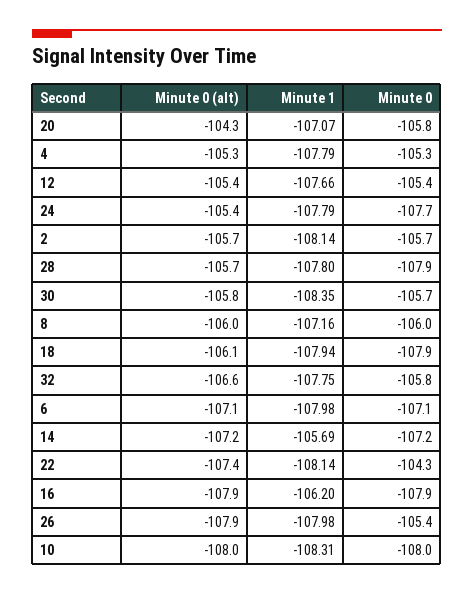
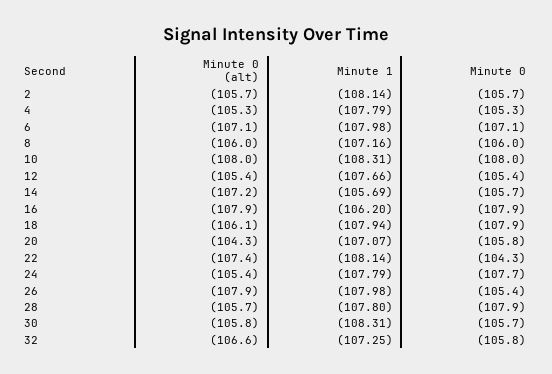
Minute 1, 30: -108.35 -> -108.31
Minute 1, 32: -107.75 -> -107.25
Minute 0, 14: -107.2 -> -105.7

